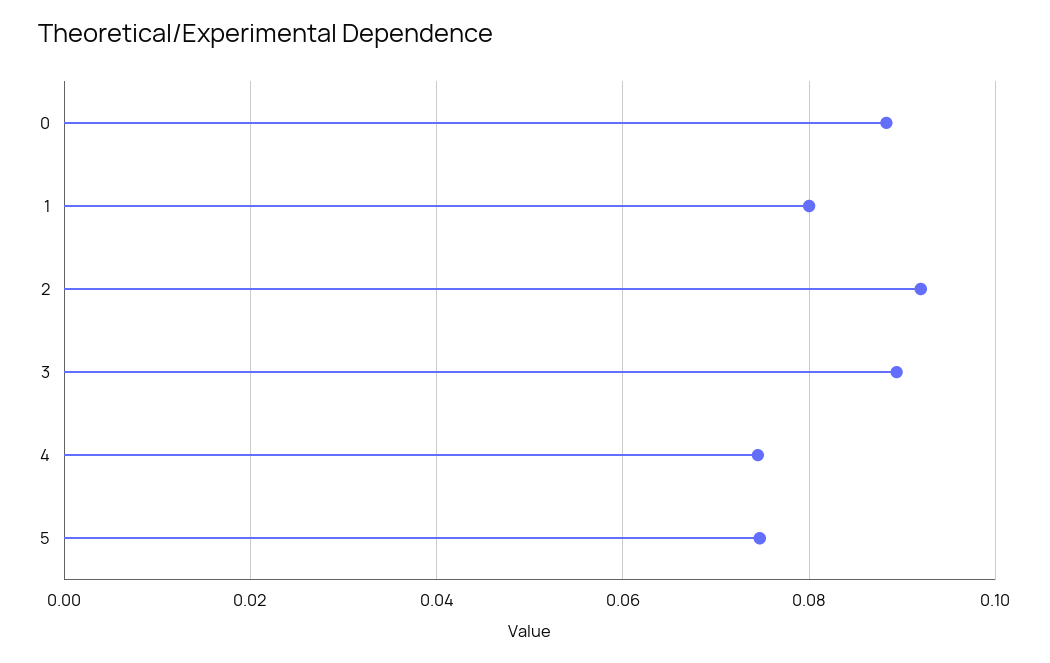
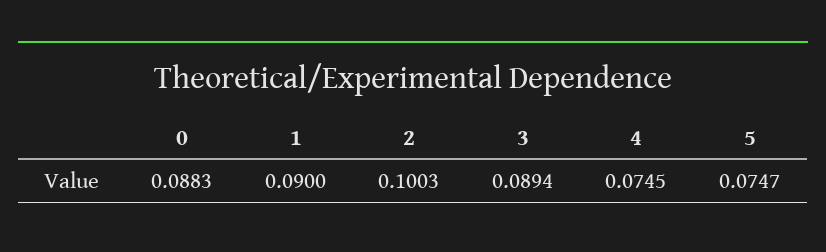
1: 0.08 -> 0.09
2: 0.092 -> 0.1003

